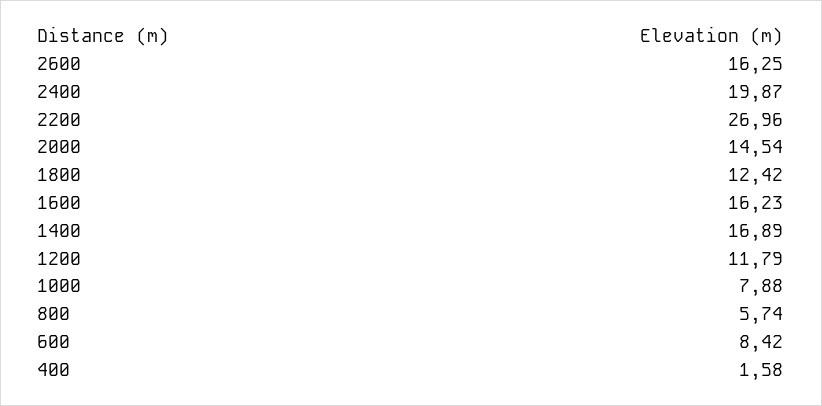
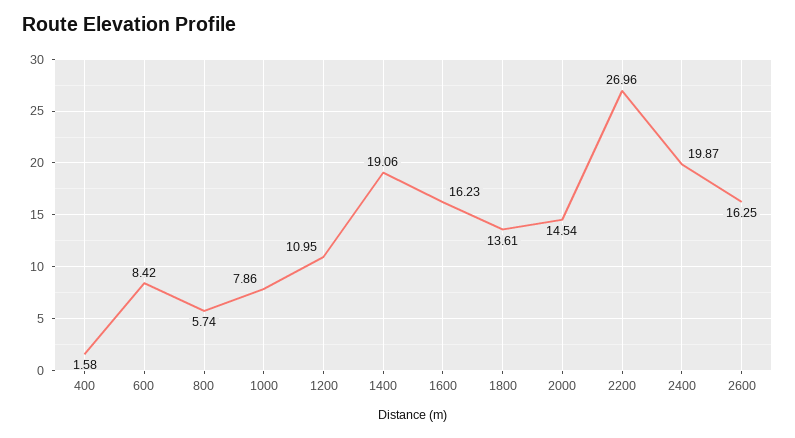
1800: 12.42 -> 13.61
1400: 16.89 -> 19.06
1200: 11.79 -> 10.95
1000: 7.88 -> 7.86

